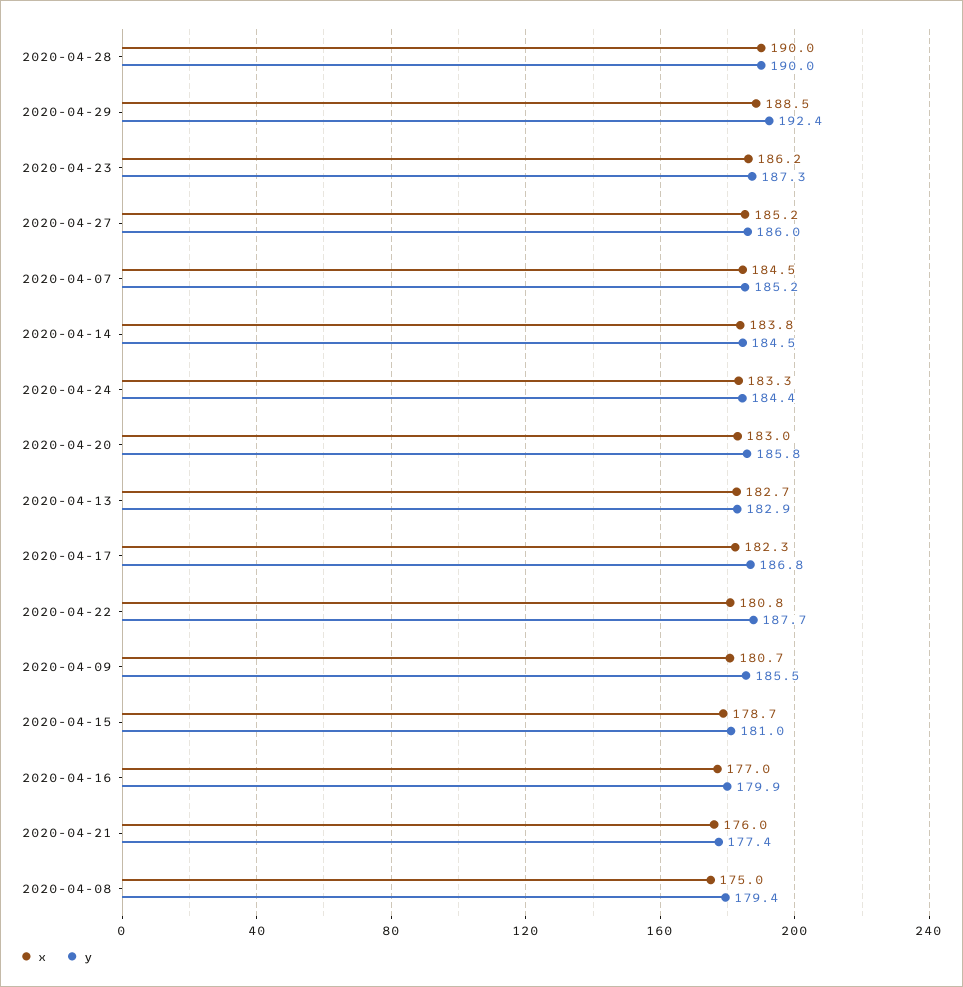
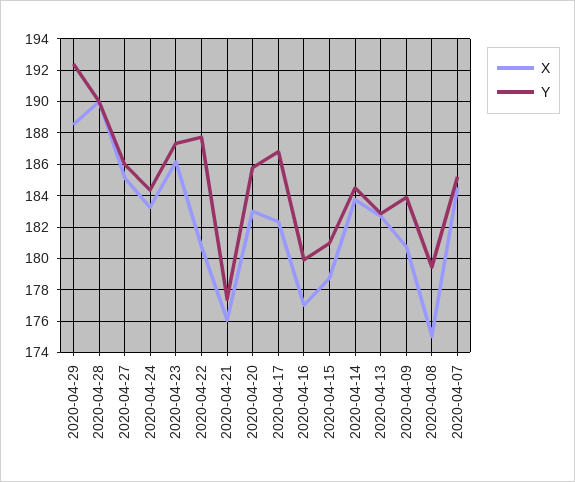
y, 2020-04-09: 185.5 -> 184

